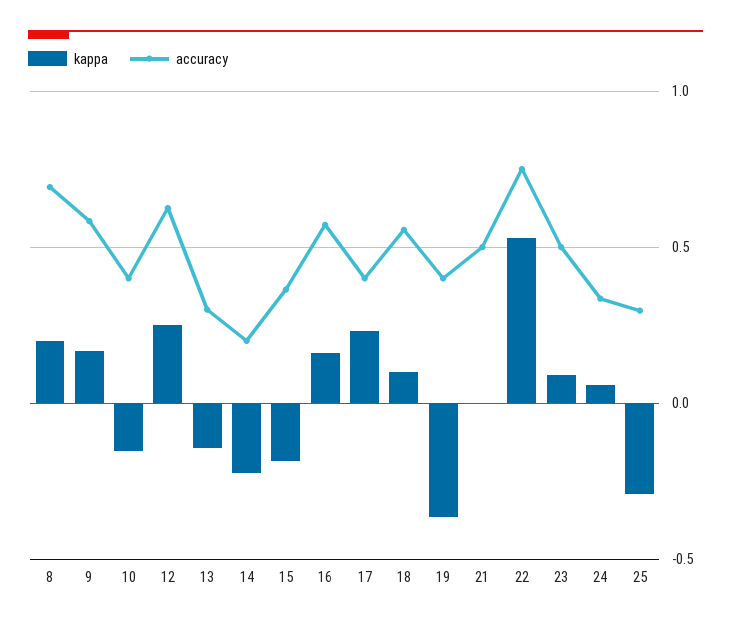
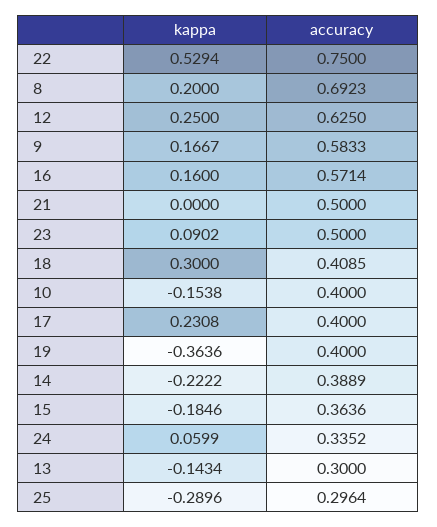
accuracy, 14: 0.2 -> 0.3889
kappa, 18: 0.1 -> 0.3
accuracy, 18: 0.55 -> 0.4085

